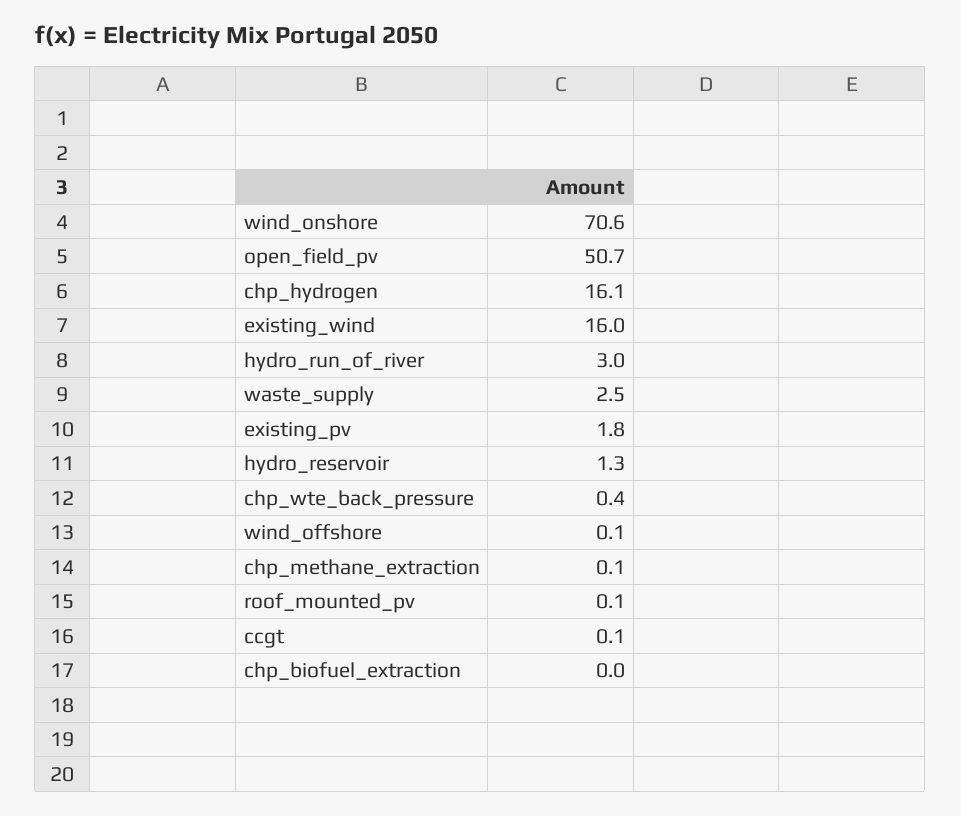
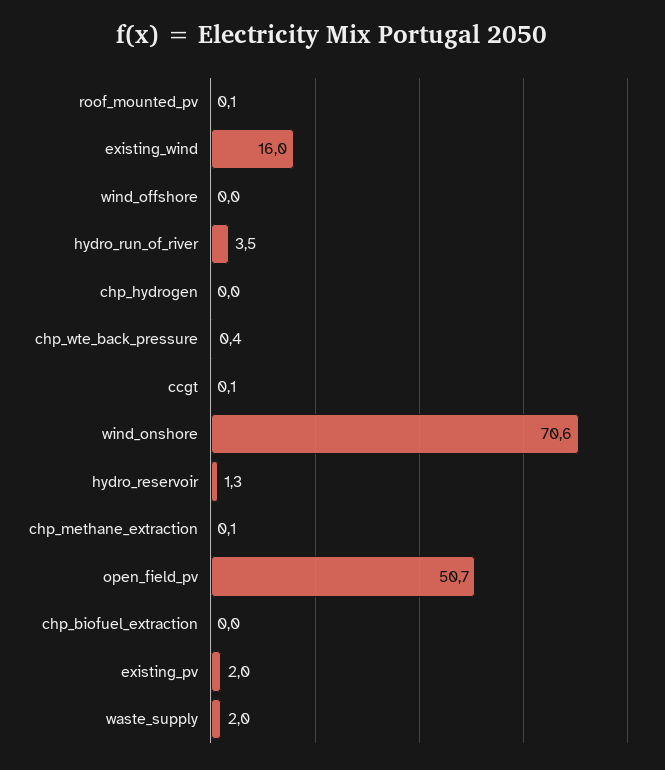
chp_hydrogen: 16.1 -> 0
hydro_run_of_river: 3 -> 3.5
waste_supply: 2.5 -> 2
existing_pv: 1.8 -> 2
wind_offshore: 0.1 -> 0

